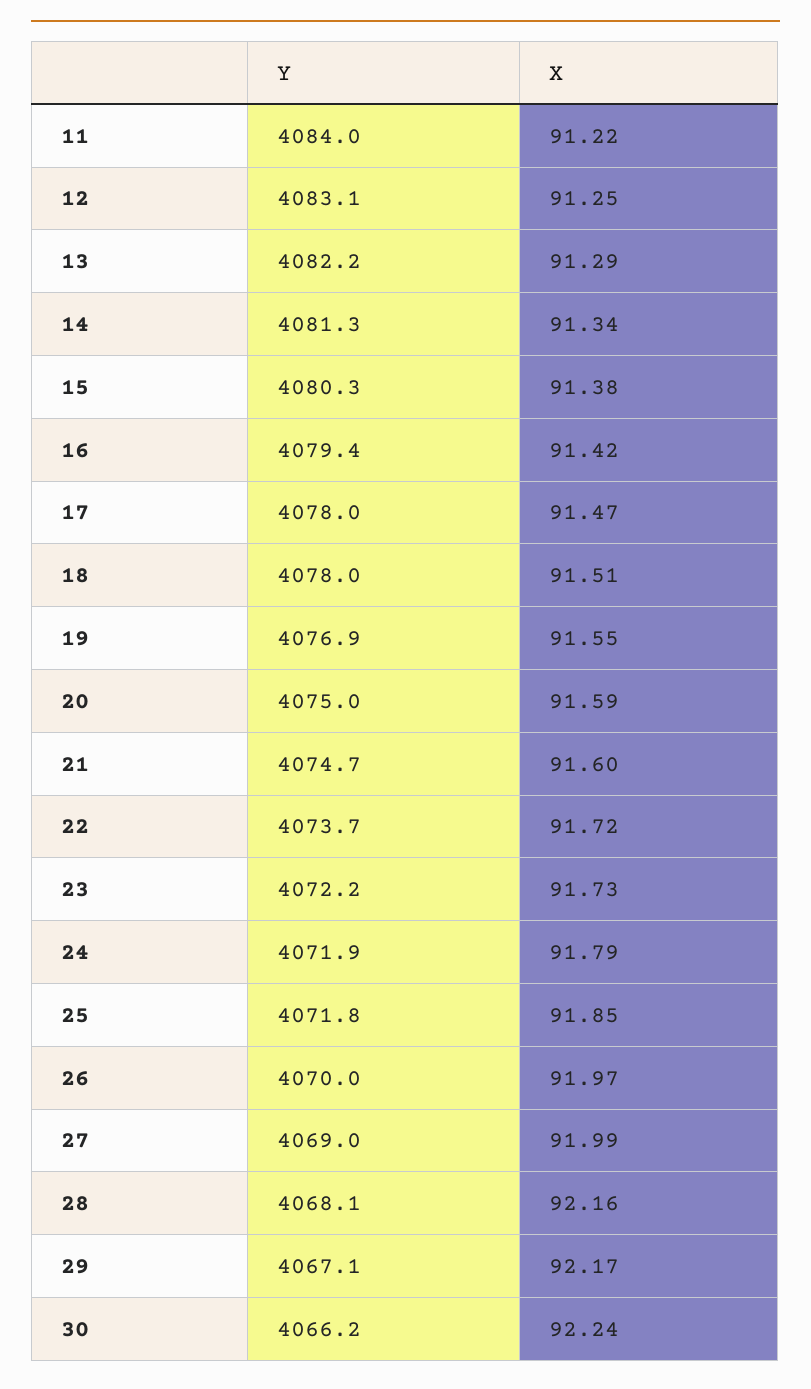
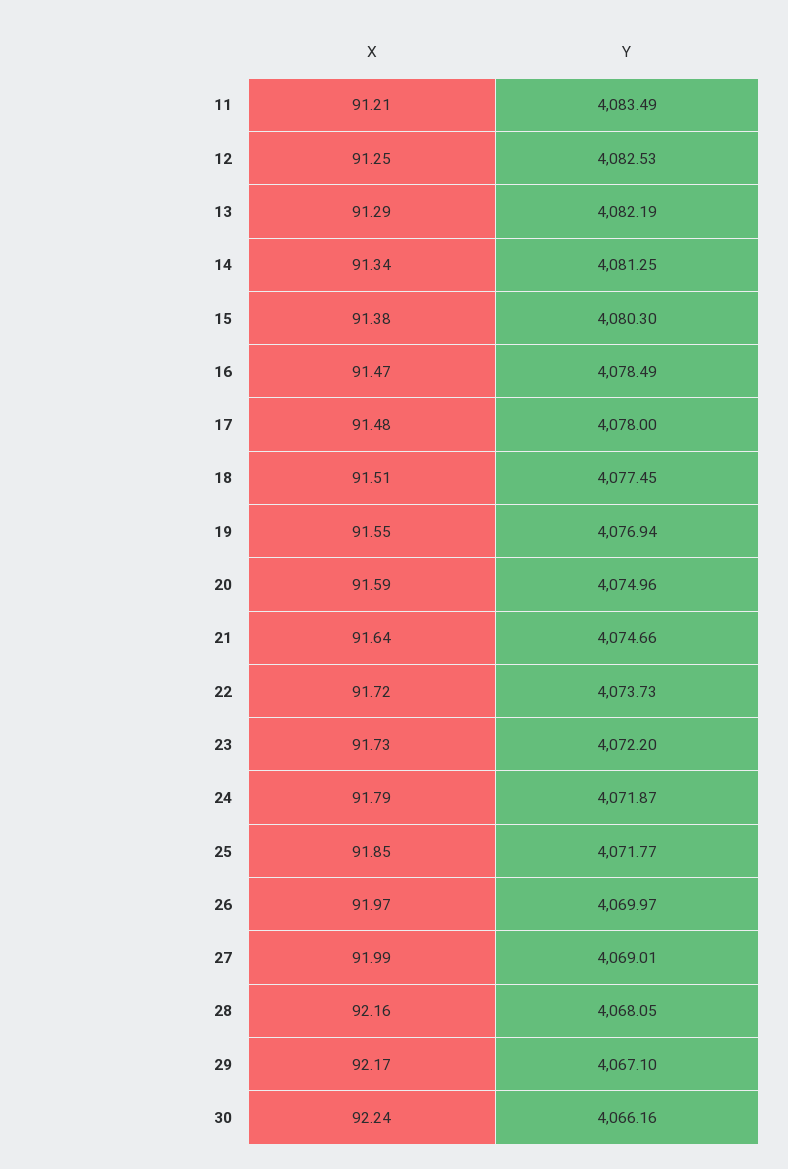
Y, 11: 4084 -> 4083.49
X, 11: 91.22 -> 91.21
Y, 12: 4083.1 -> 4082.53
Y, 16: 4079.4 -> 4078.49
X, 16: 91.42 -> 91.47
X, 17: 91.47 -> 91.48
Y, 18: 4078 -> 4077.45
X, 21: 91.6 -> 91.64

